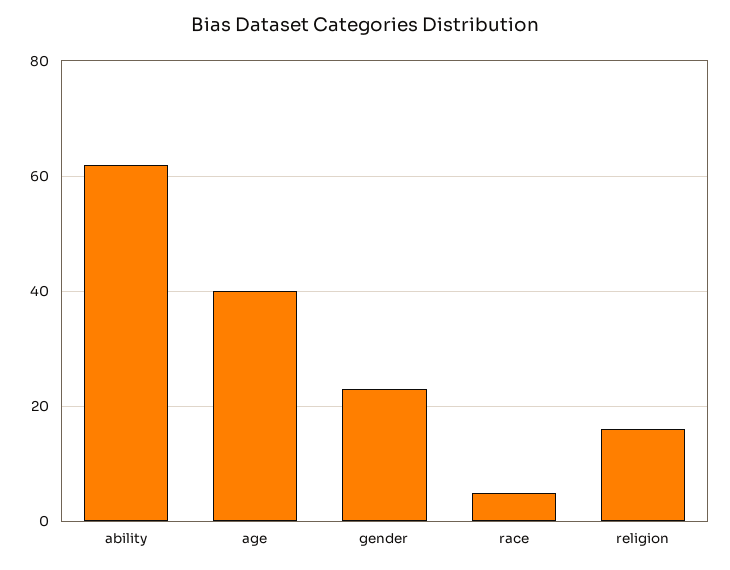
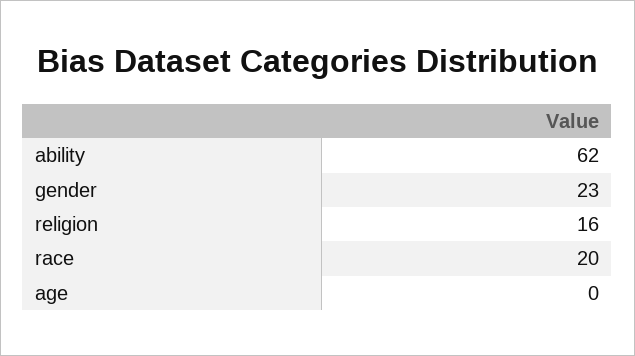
age: 40 -> 0
race: 5 -> 20

